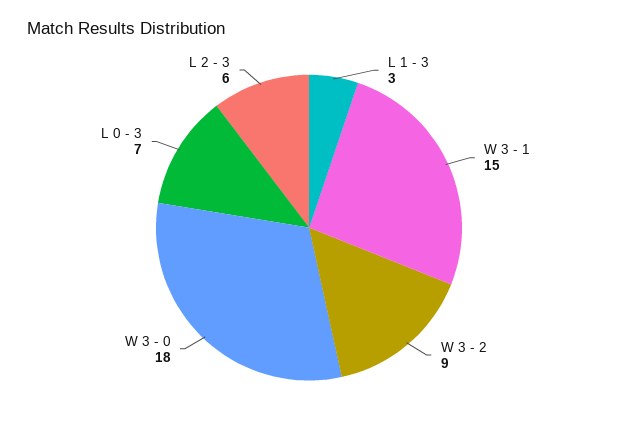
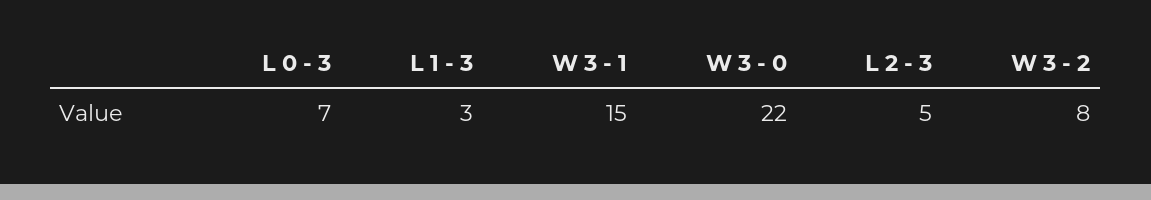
W 3 - 2: 9 -> 8
W 3 - 0: 18 -> 22
L 2 - 3: 6 -> 5

